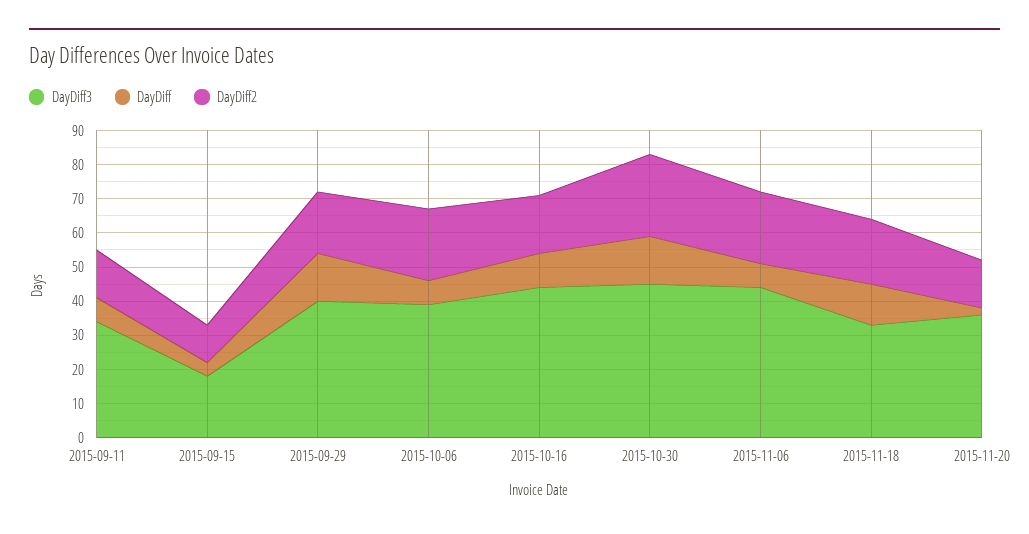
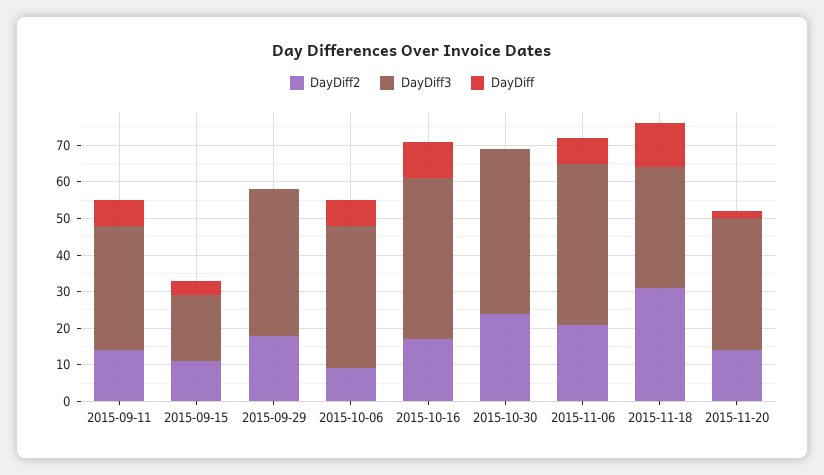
DayDiff, 2015-09-29: 15 -> 0
DayDiff2, 2015-10-06: 20 -> 10
DayDiff, 2015-10-30: 15 -> 0
DayDiff2, 2015-11-18: 20 -> 30

